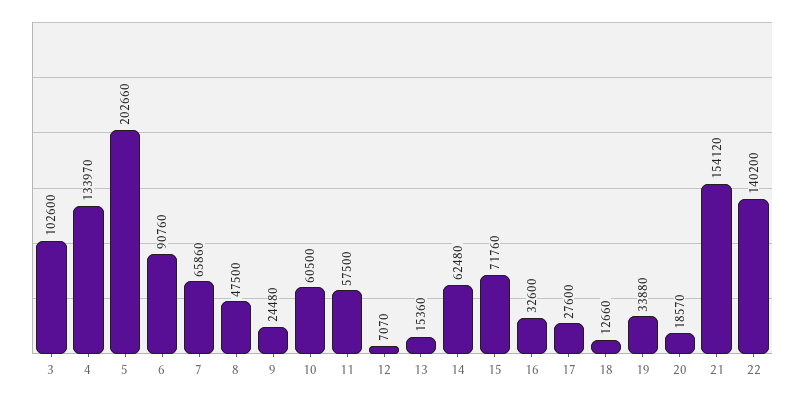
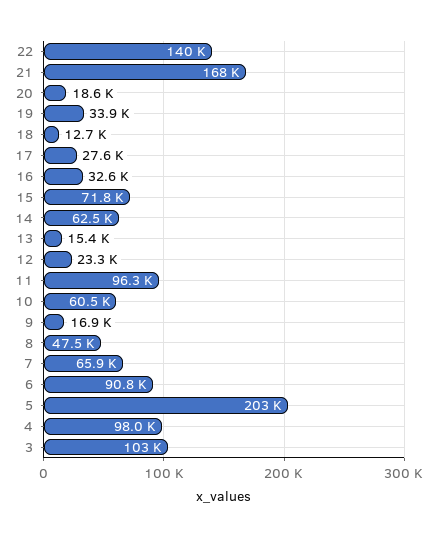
4: 133970 -> 98000
9: 24480 -> 16900
11: 57500 -> 96300
12: 7070 -> 23300
21: 154120 -> 168000

